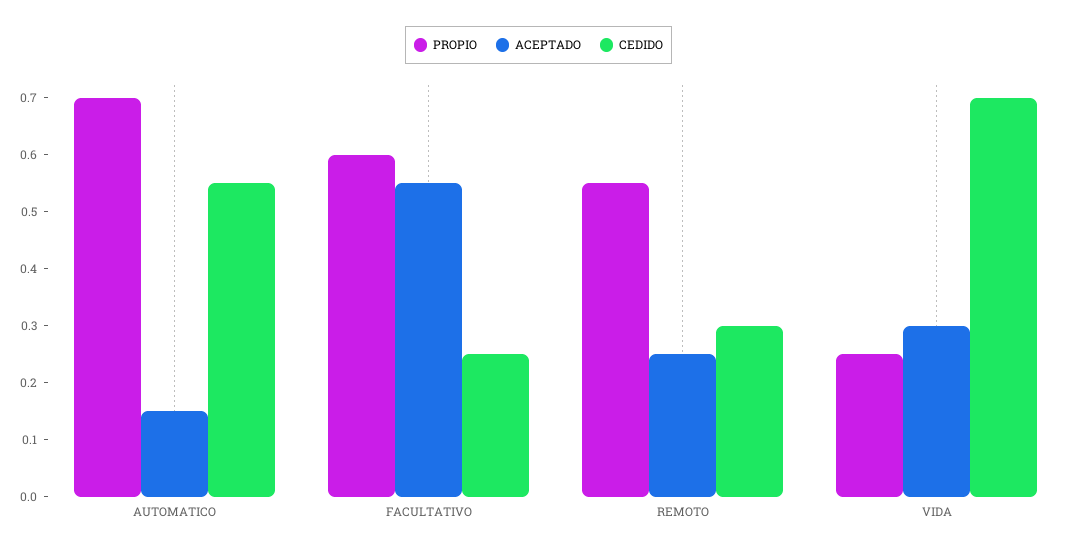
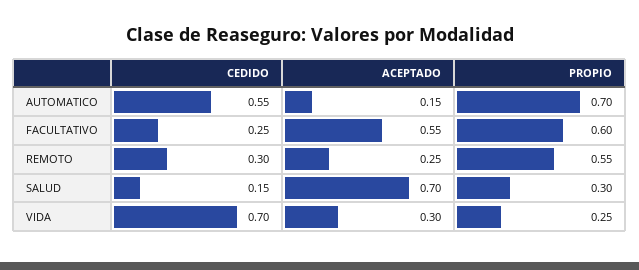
CEDIDO, SALUD: none -> 0.15
ACEPTADO, SALUD: none -> 0.7
PROPIO, SALUD: none -> 0.3

